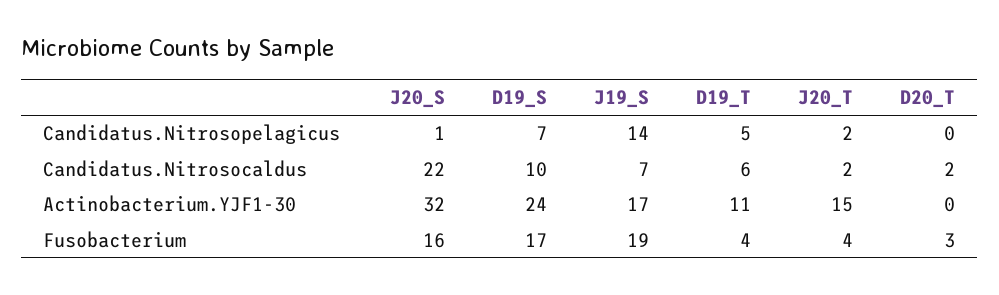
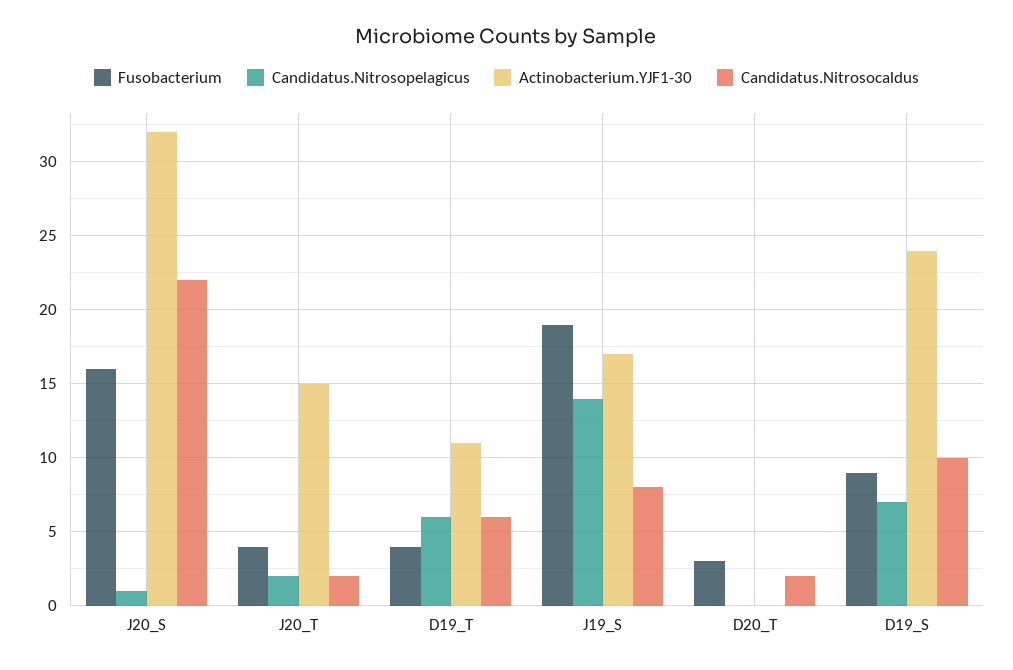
Candidatus.Nitrosopelagicus, D19_T: 5 -> 6
Candidatus.Nitrosocaldus, J19_S: 7 -> 8
Fusobacterium, D19_S: 17 -> 9

